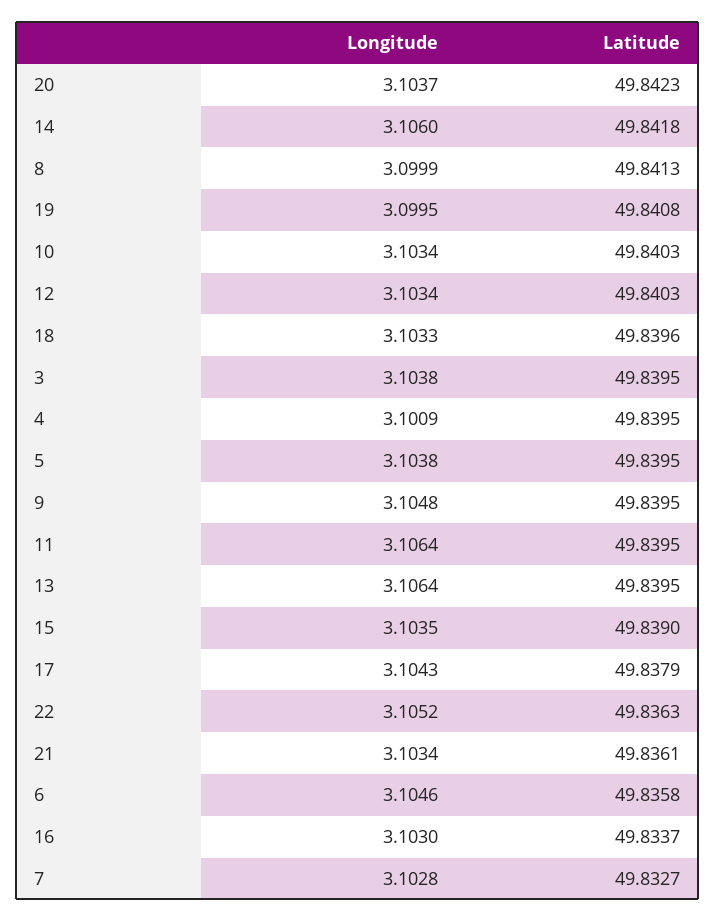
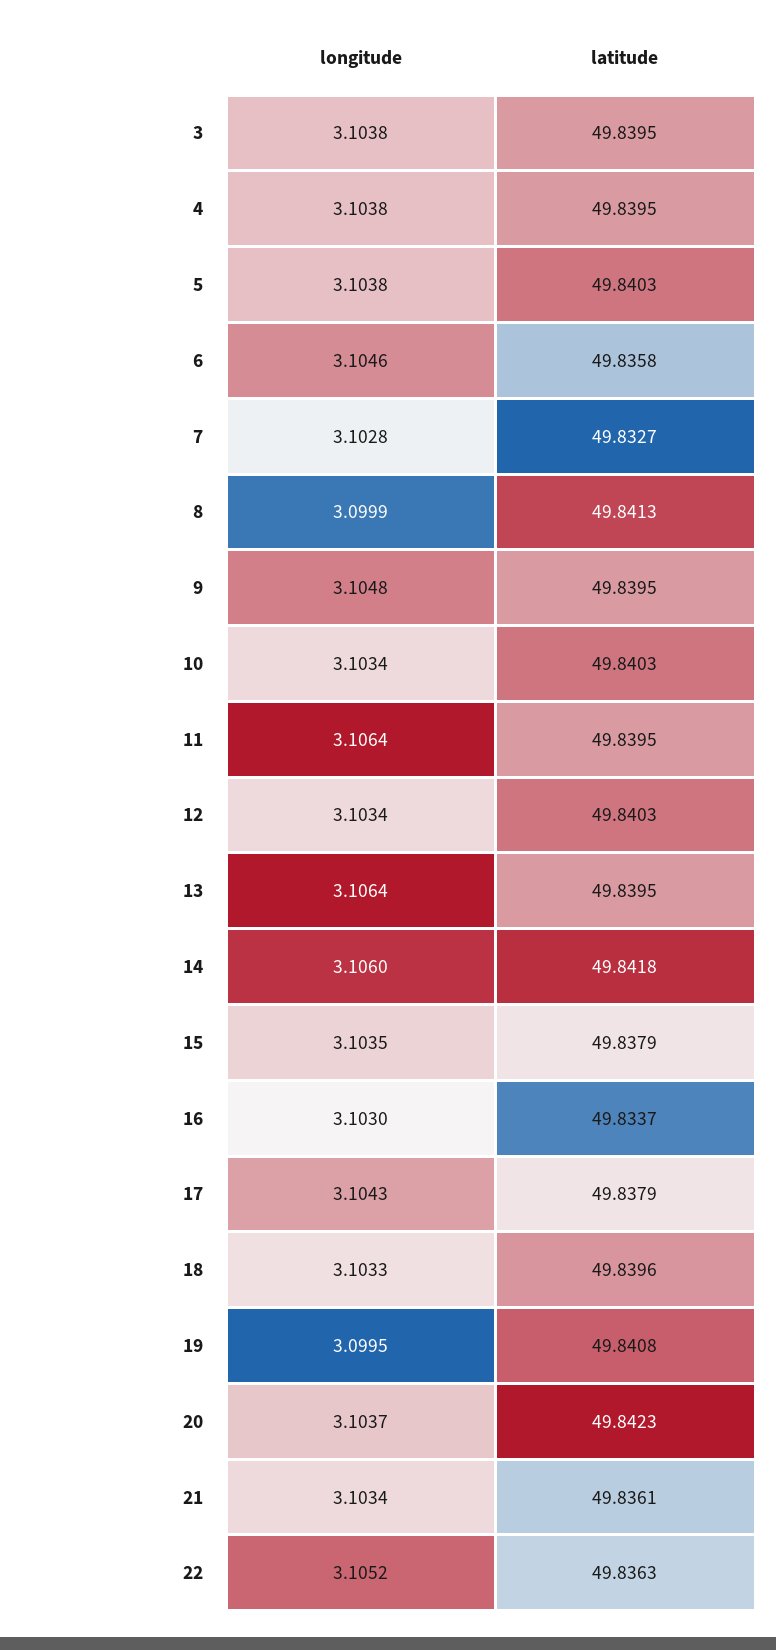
Longitude, 4: 3.1009 -> 3.1038
Latitude, 5: 49.8395 -> 49.8403
Latitude, 15: 49.839 -> 49.8379

